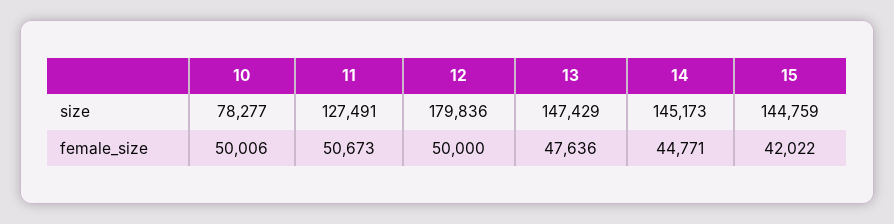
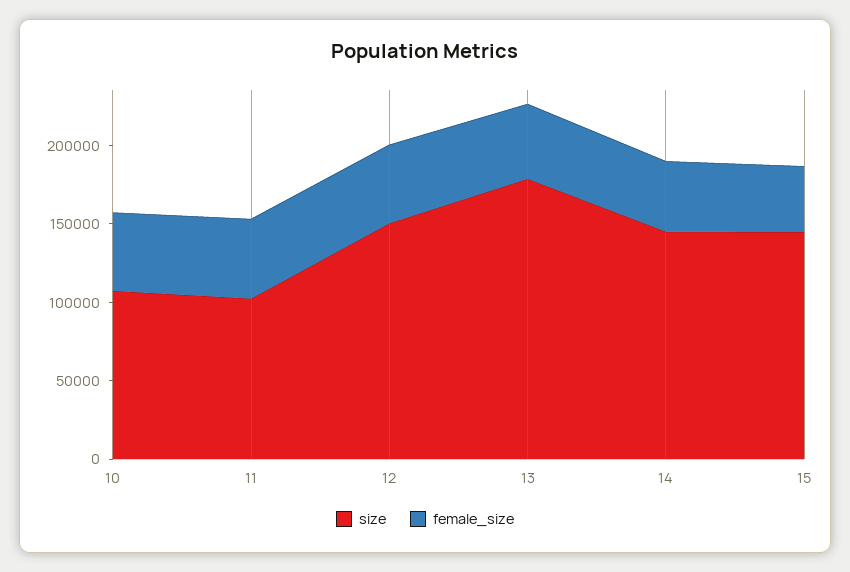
size, 10: 78277 -> 110000
size, 11: 127491 -> 100000
size, 12: 179836 -> 150000
size, 13: 147429 -> 180000

